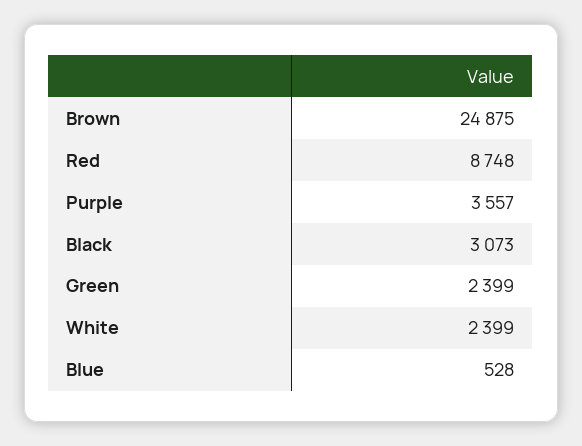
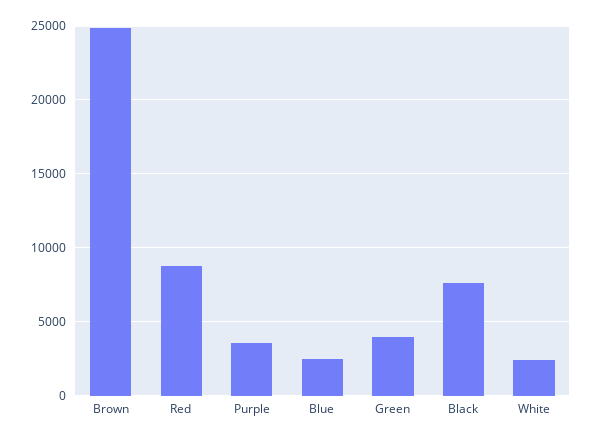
Black: 3073 -> 7500
Green: 2399 -> 4000
Blue: 528 -> 2500

